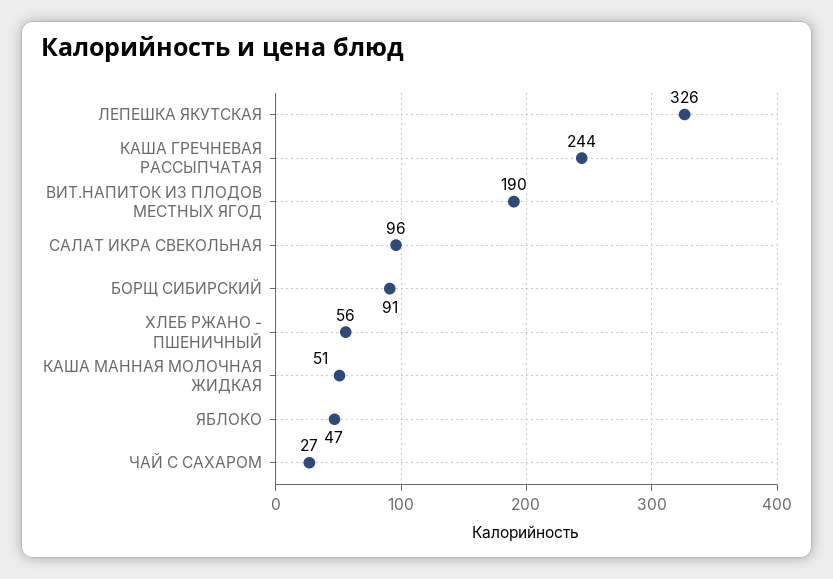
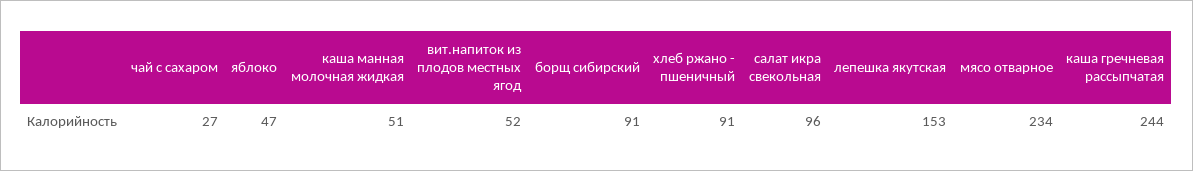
ЛЕПЕШКА ЯКУТСКАЯ: 326 -> 153
ВИТ.НАПИТОК ИЗ ПЛОДОВ МЕСТНЫХ ЯГОД: 190 -> 52
ХЛЕБ РЖАНО - ПШЕНИЧНЫЙ: 56 -> 91
мясо отварное: none -> 234

